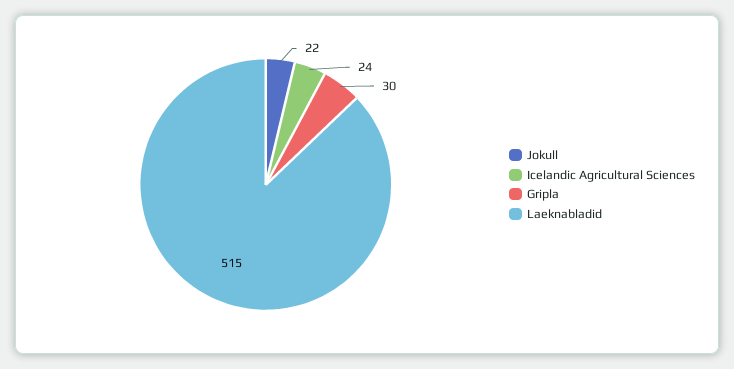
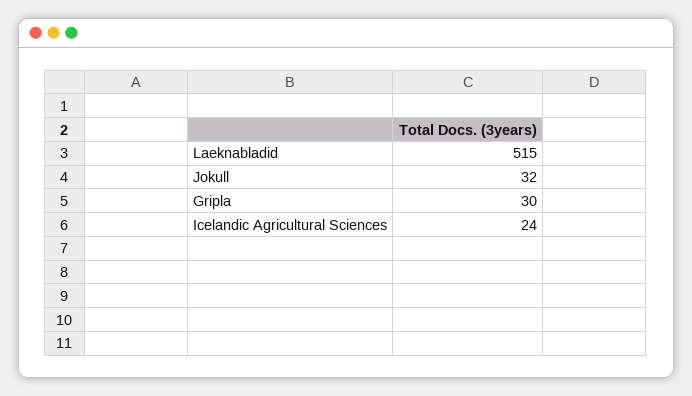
Jokull: 22 -> 32

